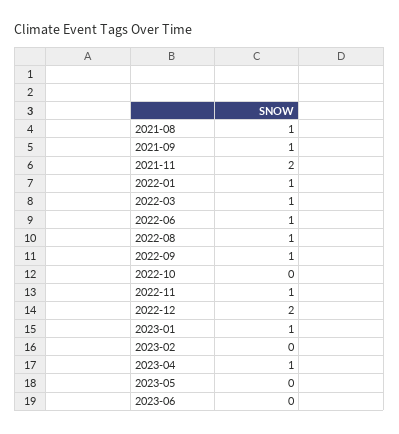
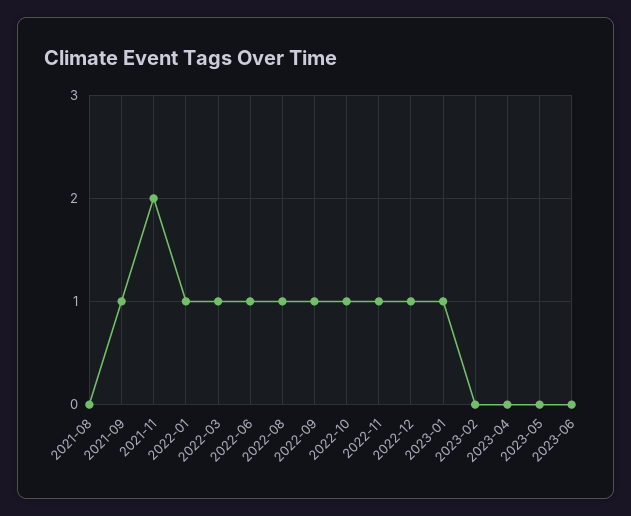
2021-08: 1 -> 0
2022-10: 0 -> 1
2022-12: 2 -> 1
2023-04: 1 -> 0

